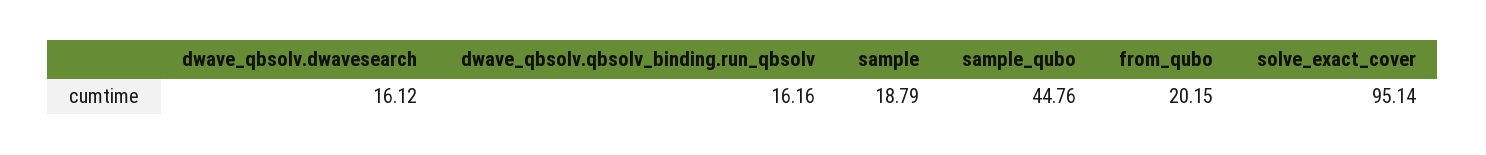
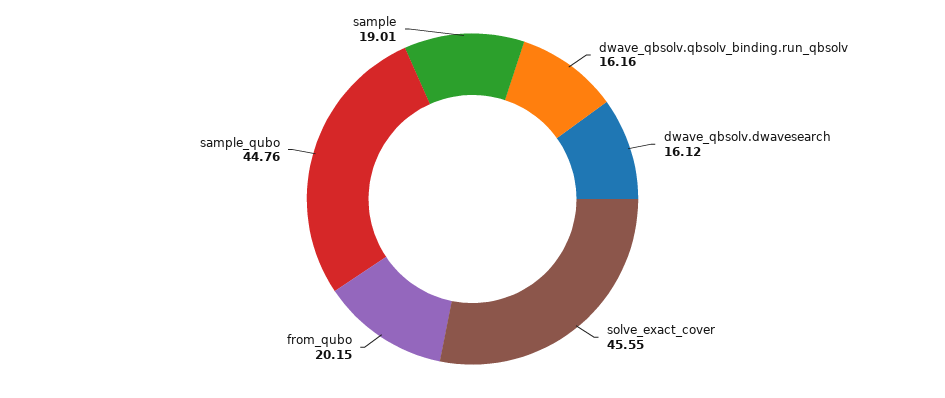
sample: 18.79 -> 19.01
solve_exact_cover: 95.14 -> 45.55

